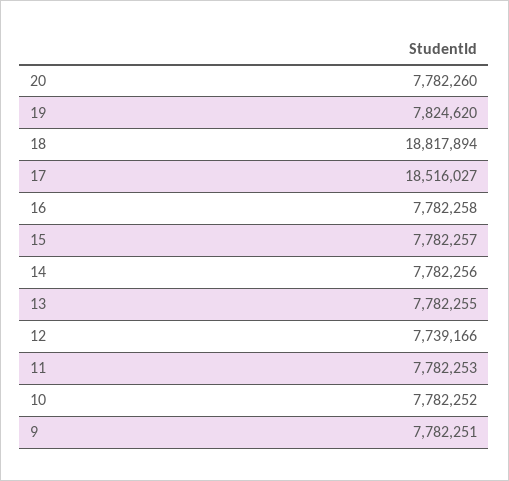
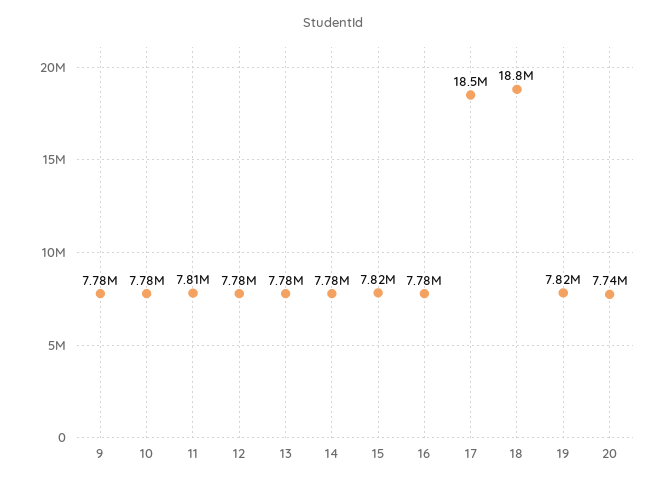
20: 7782260 -> 7740000
15: 7782257 -> 7820000
12: 7739166 -> 7780000
11: 7782253 -> 7810000

